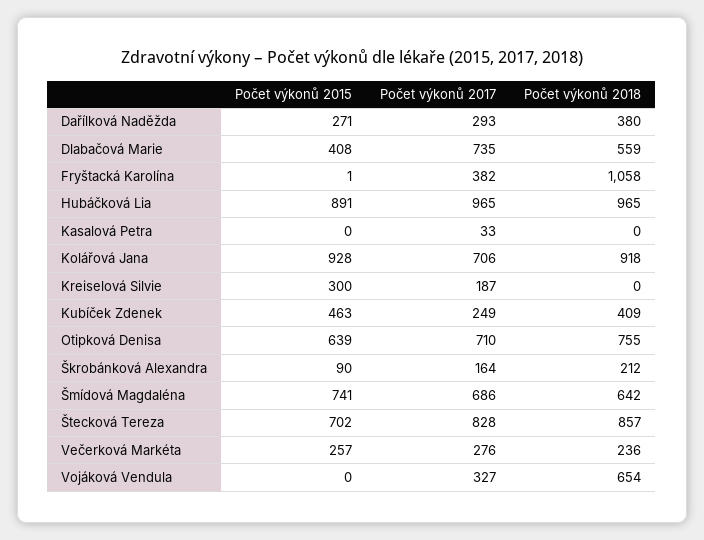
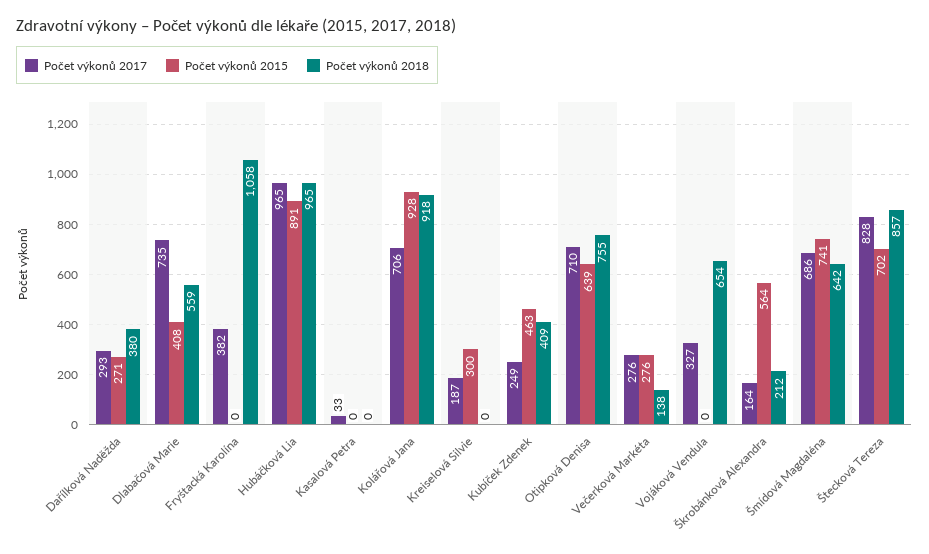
Počet výkonů 2015, Fryštacká Karolína: 1 -> 0
Počet výkonů 2015, Škrobánková Alexandra: 90 -> 564
Počet výkonů 2015, Večerková Markéta: 257 -> 276
Počet výkonů 2018, Večerková Markéta: 236 -> 138

